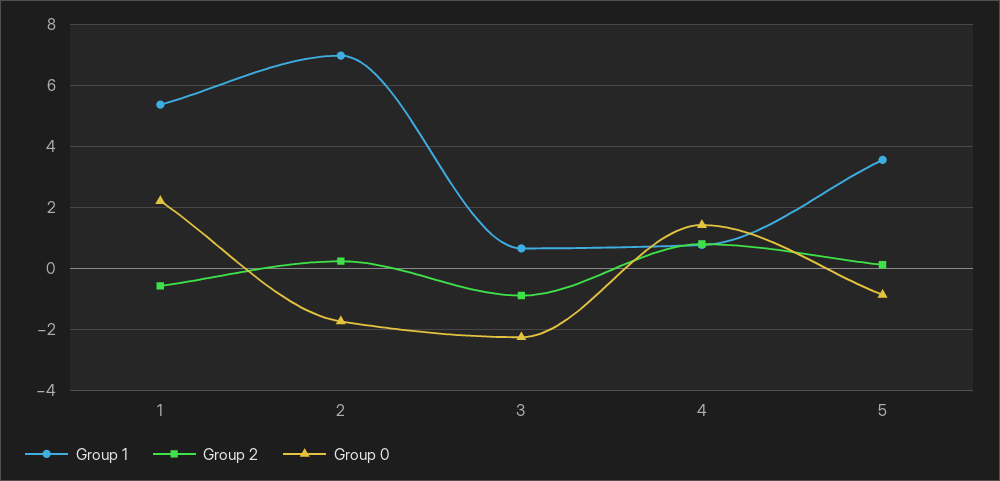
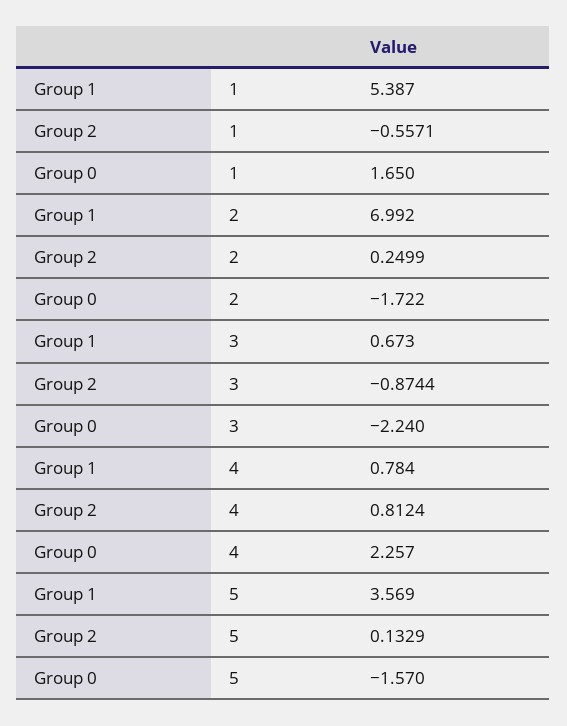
Group 0, 1: 2.2 -> 1.65
Group 0, 4: 1.4 -> 2.257
Group 0, 5: -0.8 -> -1.57

